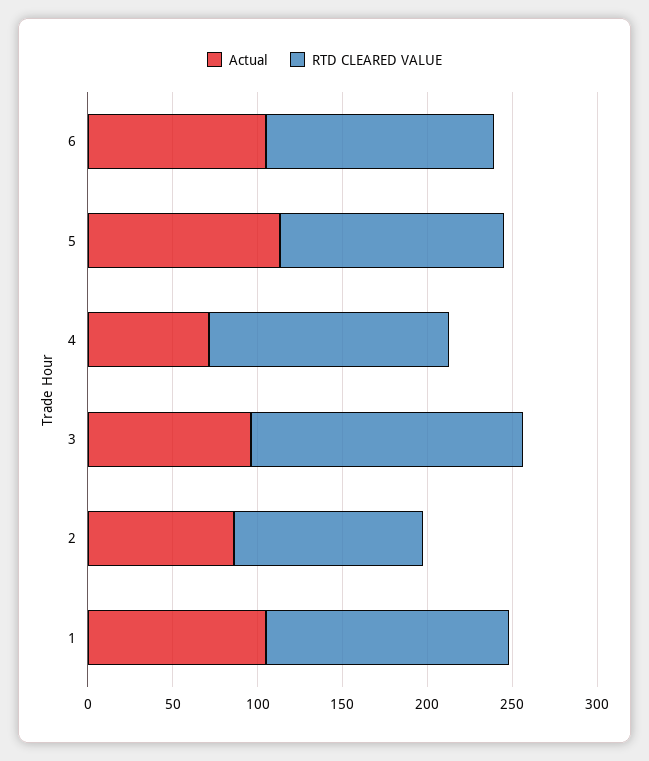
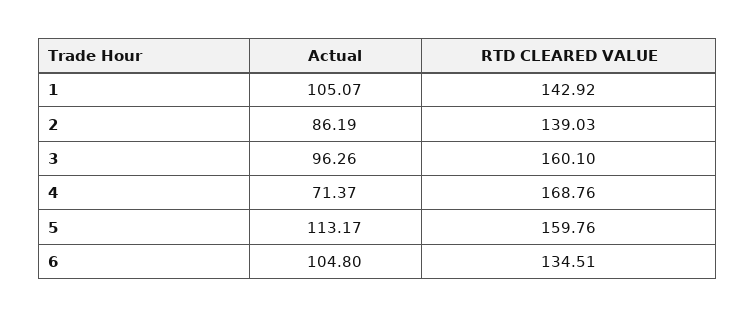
RTD CLEARED VALUE, 5: 130 -> 159.76
RTD CLEARED VALUE, 4: 140 -> 168.76
RTD CLEARED VALUE, 2: 110 -> 139.03

